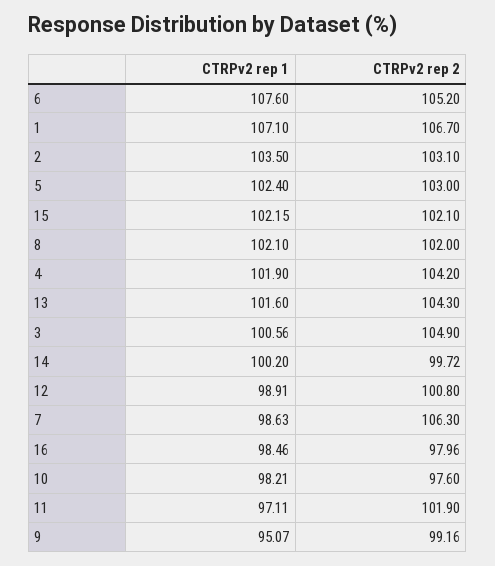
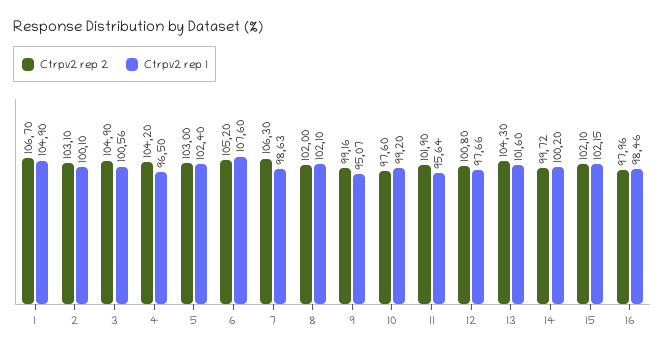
CTRPv2 rep 1, 1: 107.1 -> 104.9
CTRPv2 rep 1, 2: 103.5 -> 100.1
CTRPv2 rep 1, 4: 101.9 -> 96.5
CTRPv2 rep 1, 12: 98.91 -> 97.66
CTRPv2 rep 1, 10: 98.21 -> 99.2
CTRPv2 rep 1, 11: 97.11 -> 95.64

